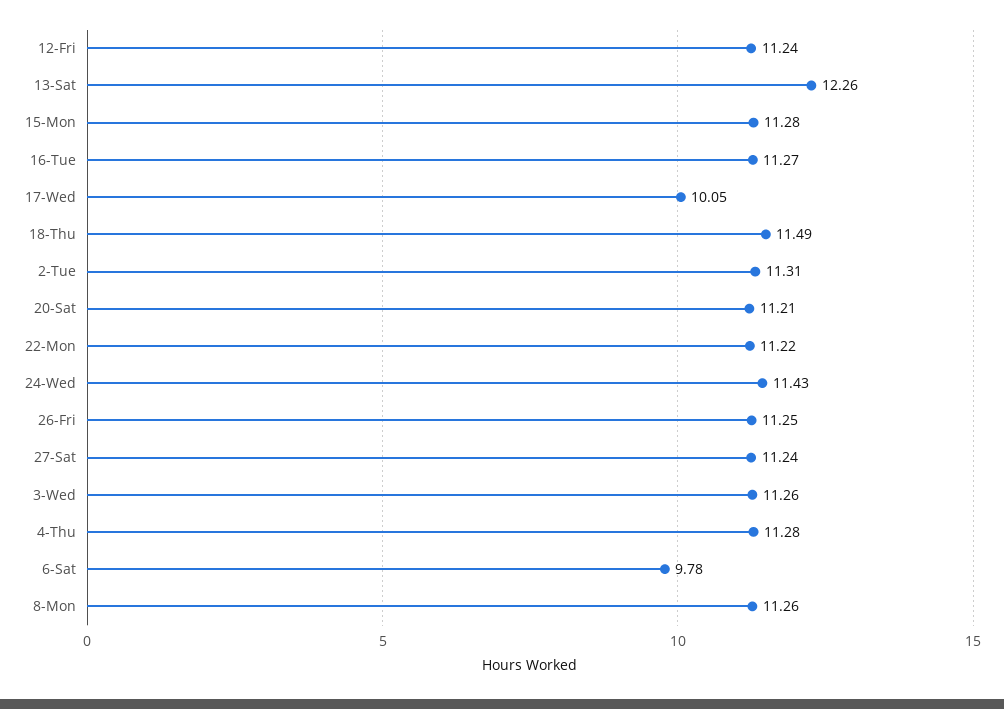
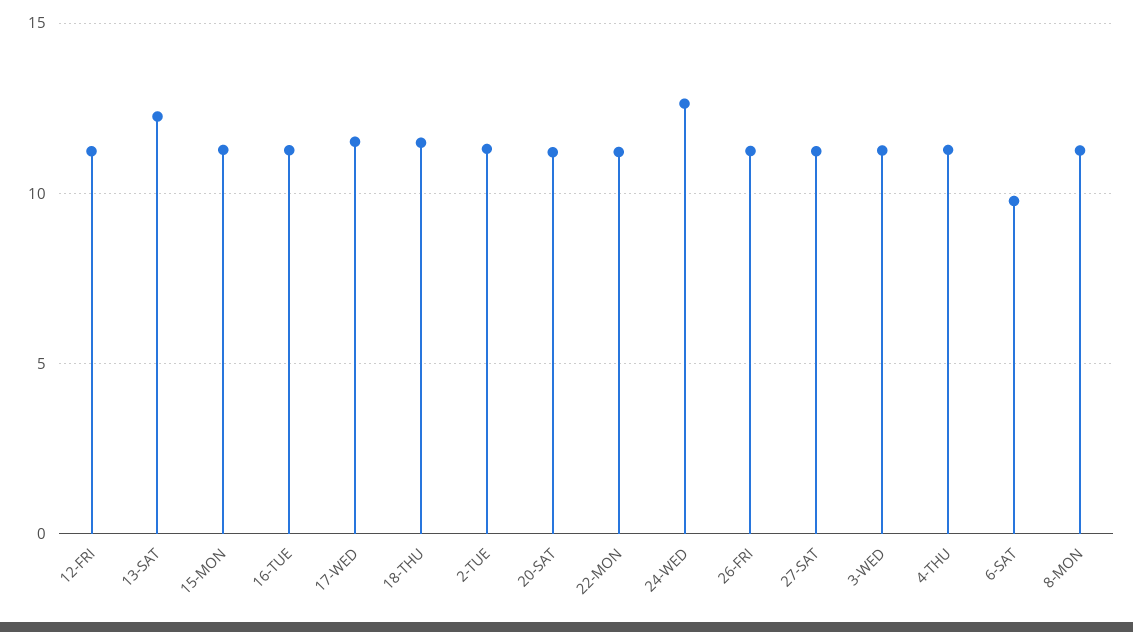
17-Wed: 10.05 -> 11.5
24-Wed: 11.43 -> 12.5

